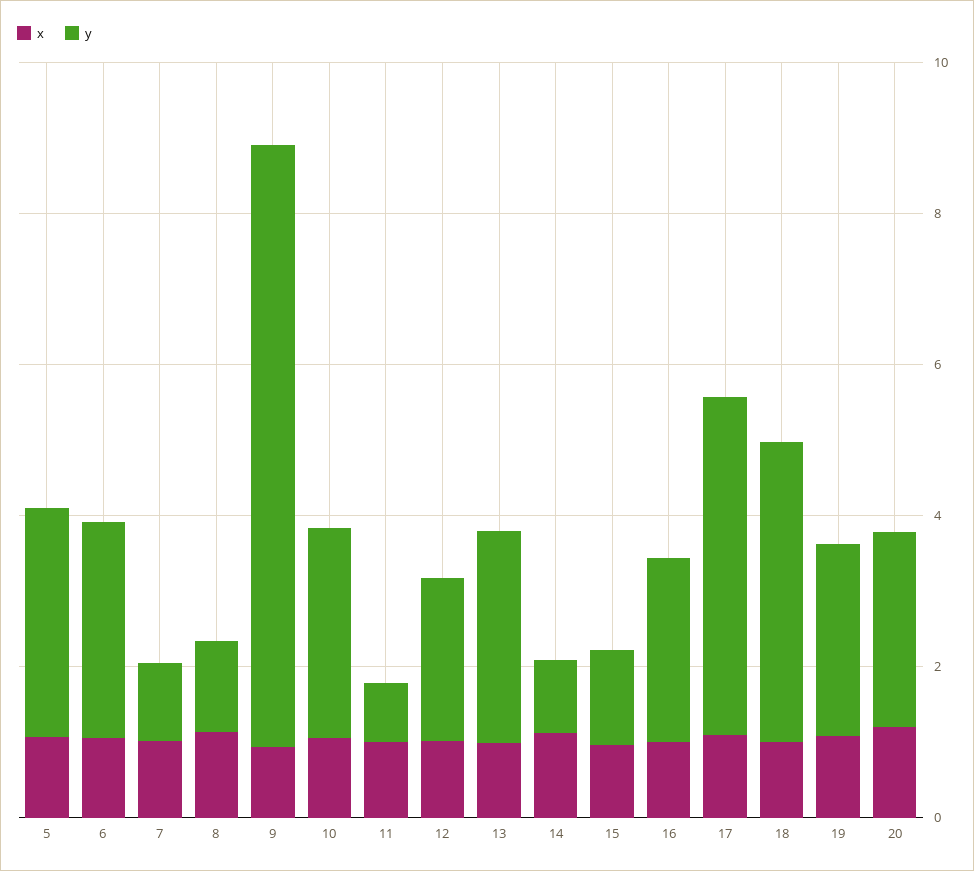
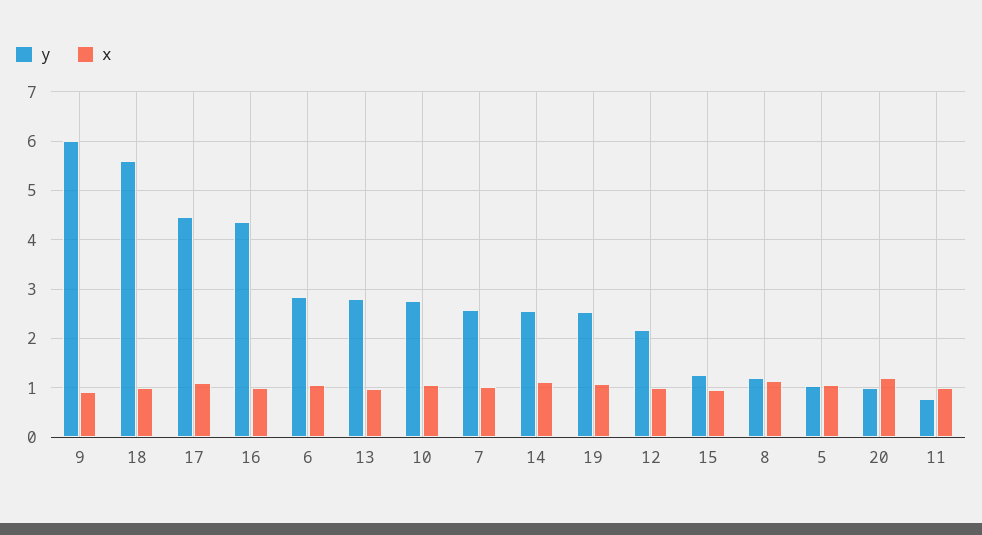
y, 5: 3 -> 1
y, 7: 1 -> 2.6
y, 9: 8 -> 6
y, 14: 1 -> 2.6
y, 16: 2.5 -> 4.4
y, 18: 4 -> 5.6
y, 20: 2.5 -> 1

